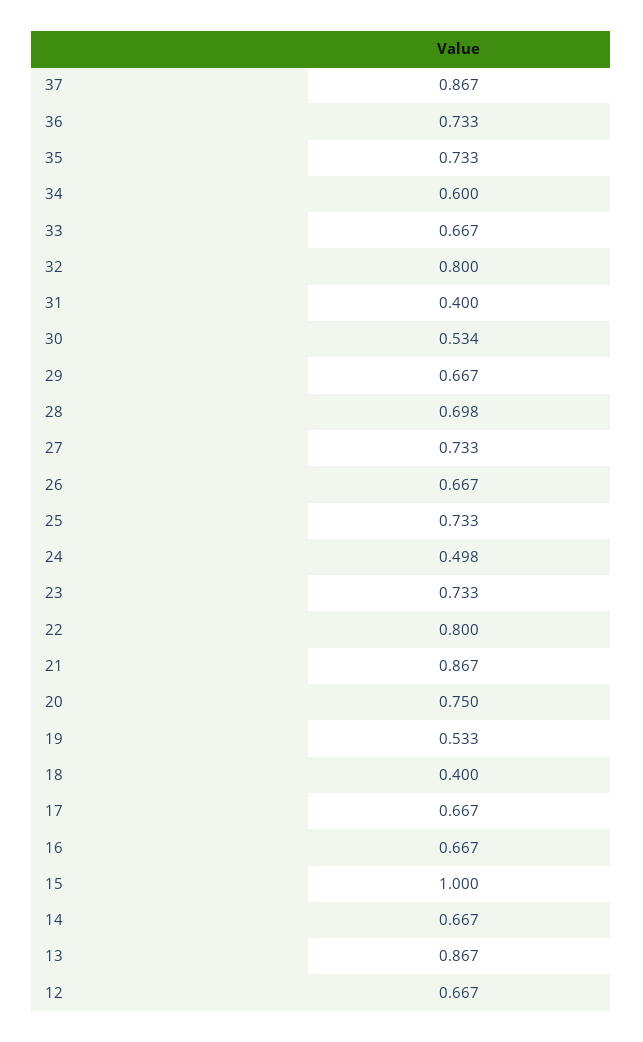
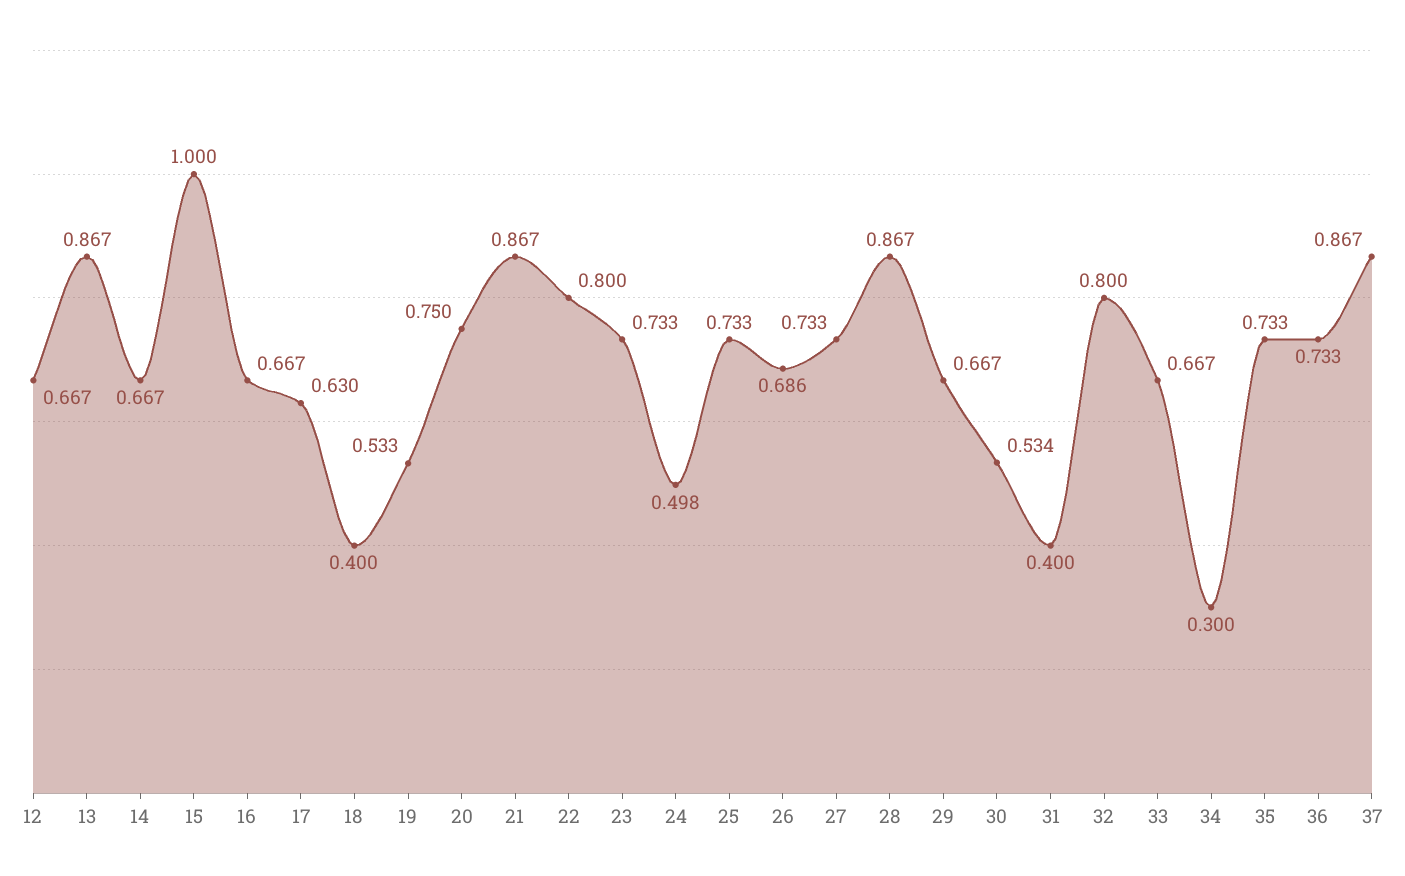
34: 0.6 -> 0.3
28: 0.698 -> 0.867
26: 0.667 -> 0.686
17: 0.667 -> 0.63

